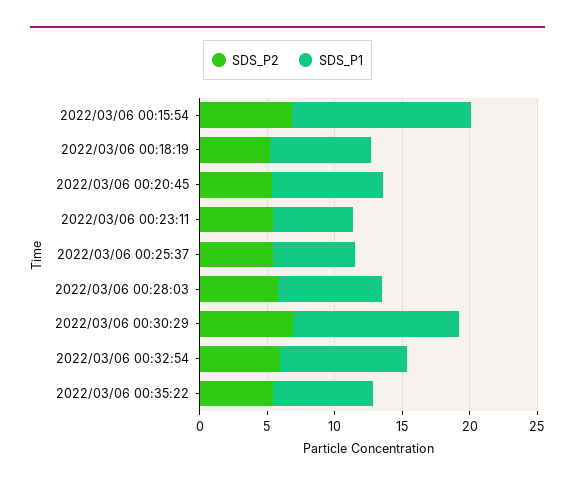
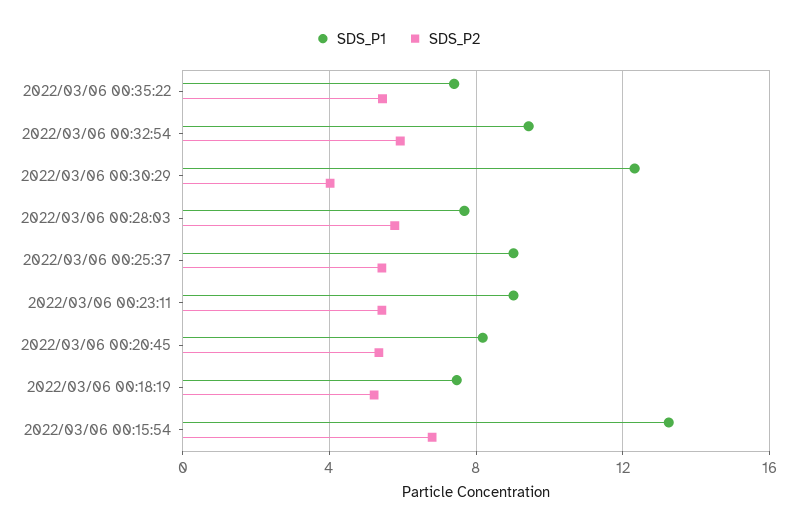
SDS_P1, 2022/03/06 00:23:11: 6 -> 9
SDS_P1, 2022/03/06 00:25:37: 6 -> 9
SDS_P2, 2022/03/06 00:30:29: 7 -> 4

